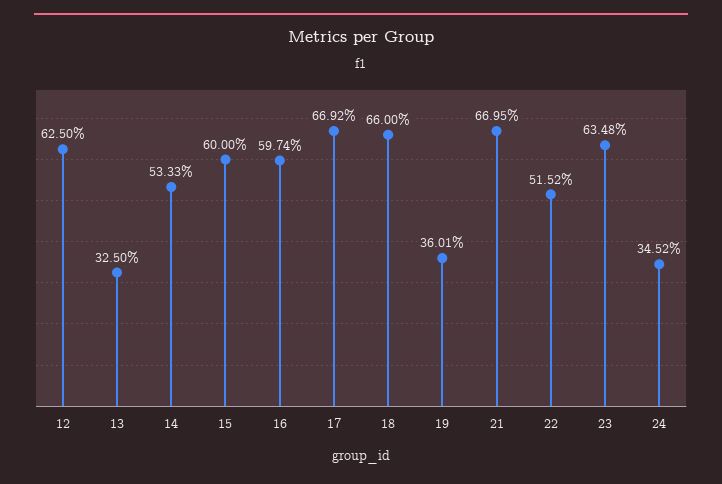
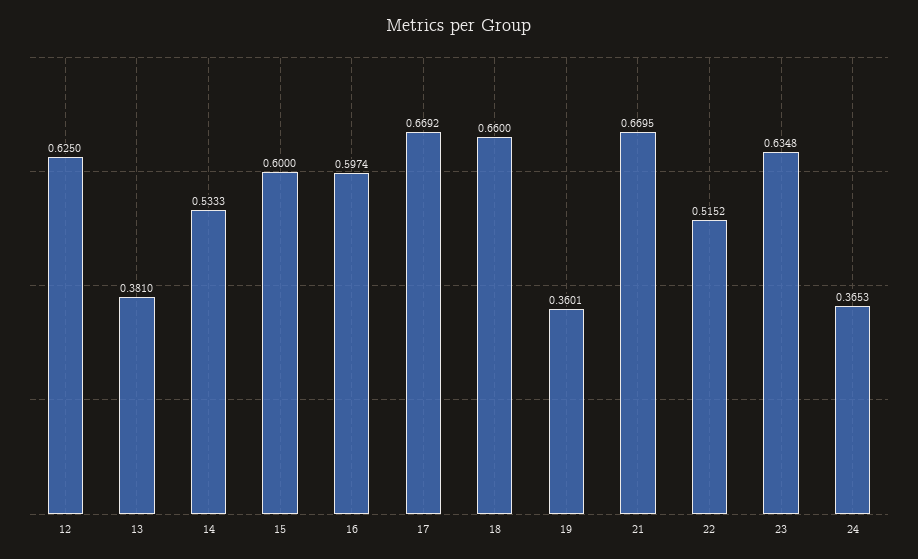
13: 0.325 -> 0.381
24: 0.3452 -> 0.3653

